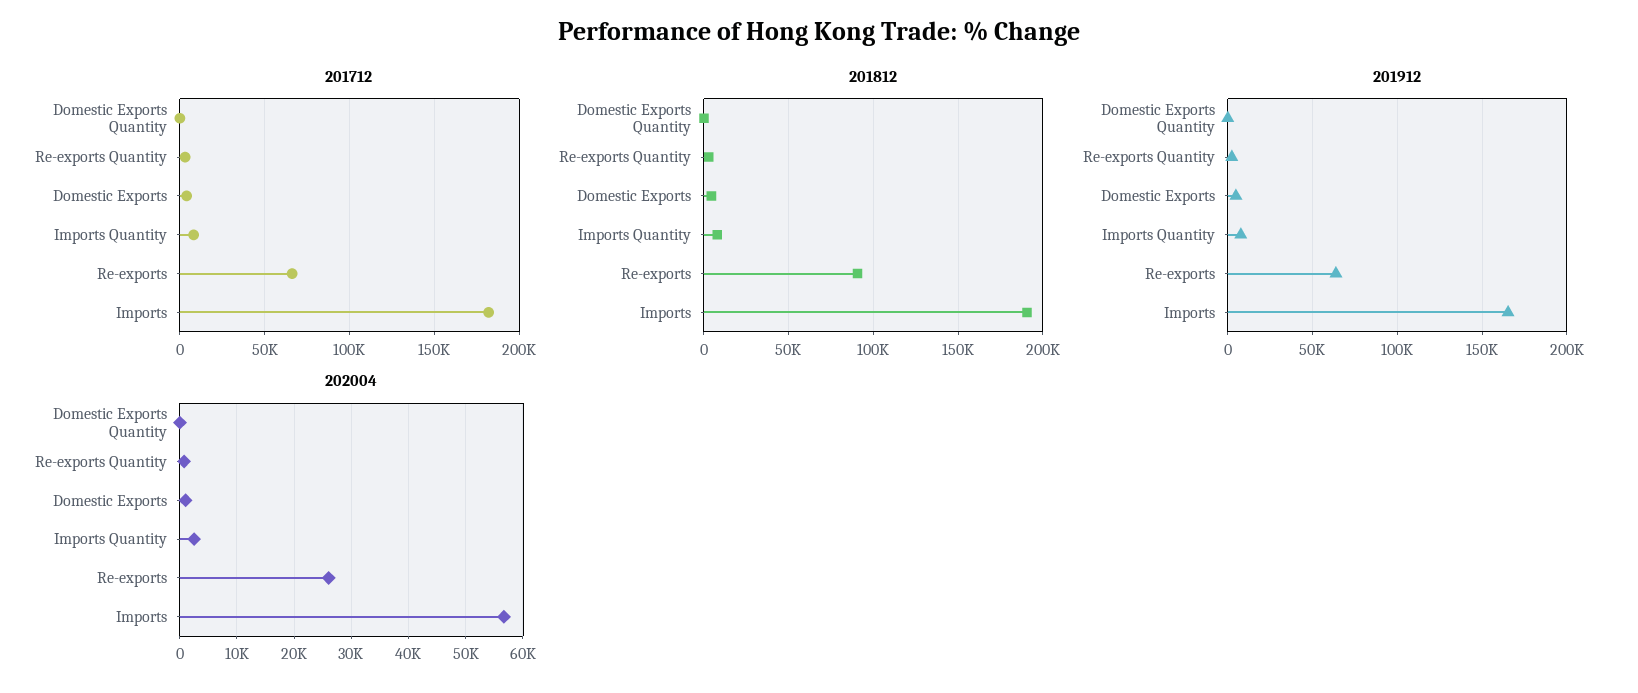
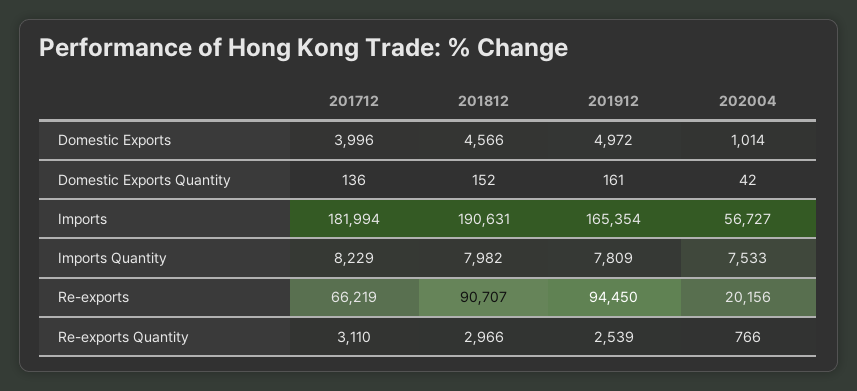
201912, Re-exports: 65000 -> 94450
202004, Imports Quantity: 2000 -> 7533
202004, Re-exports: 26000 -> 20156

